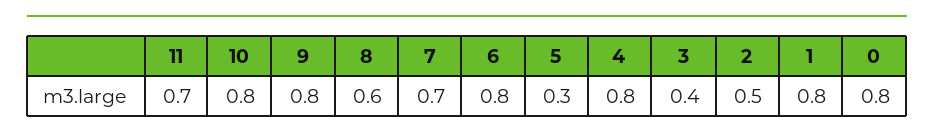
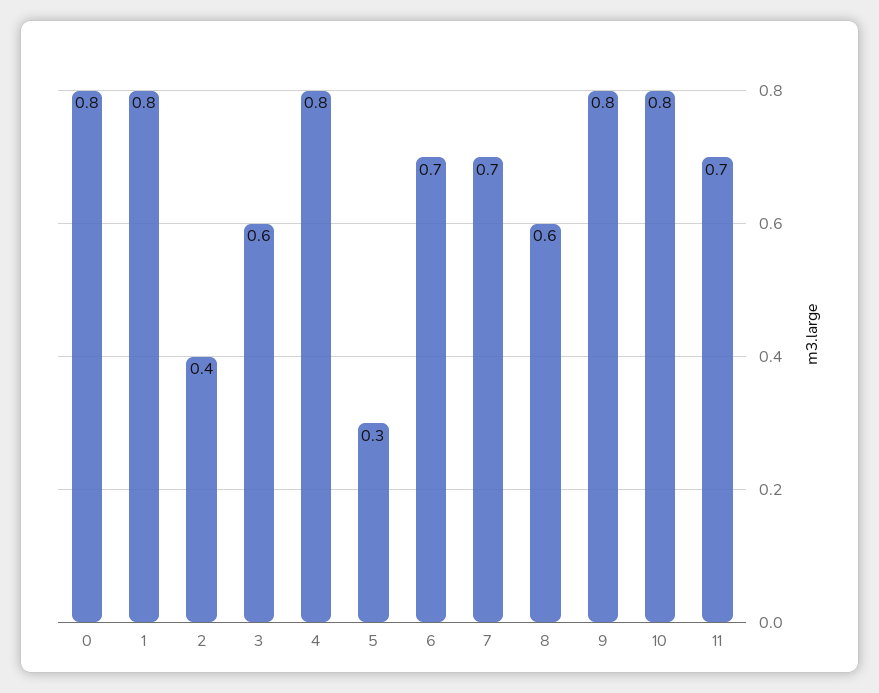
6: 0.8 -> 0.7
3: 0.4 -> 0.6
2: 0.5 -> 0.4

